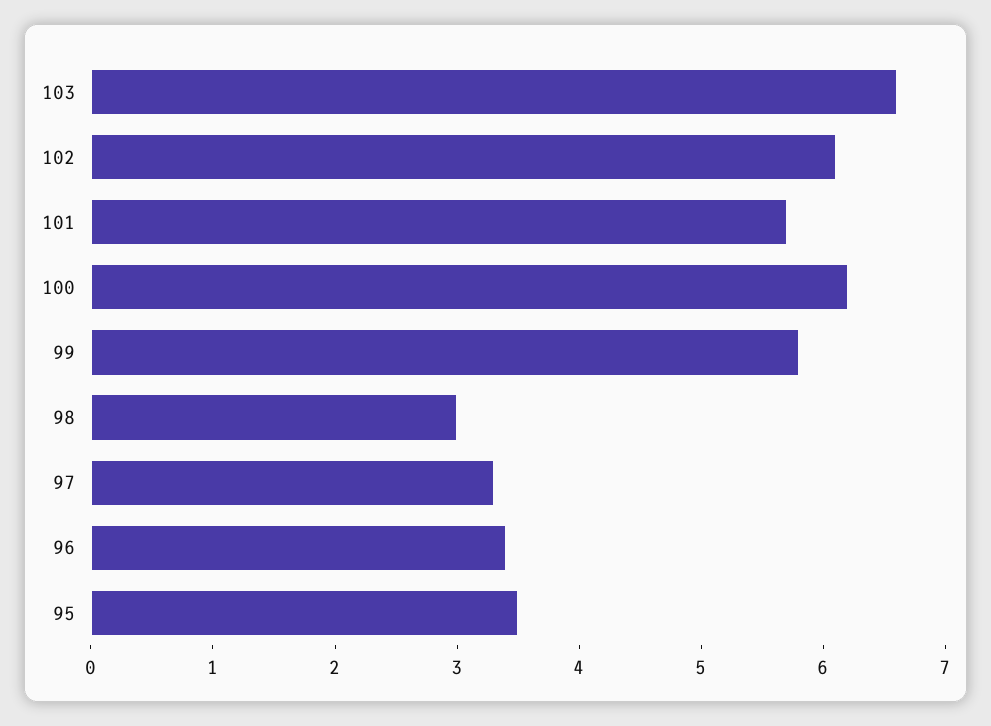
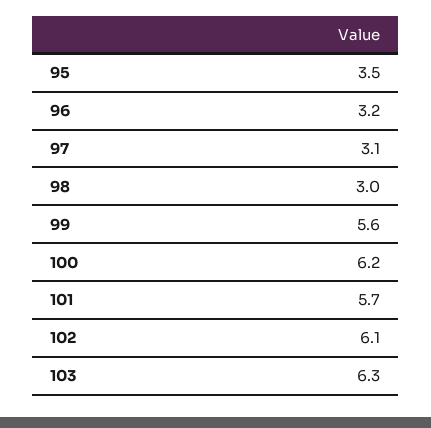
103: 6.6 -> 6.3
99: 5.8 -> 5.6
97: 3.3 -> 3.1
96: 3.4 -> 3.2

